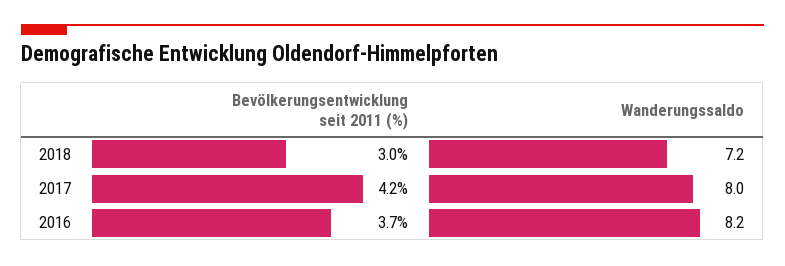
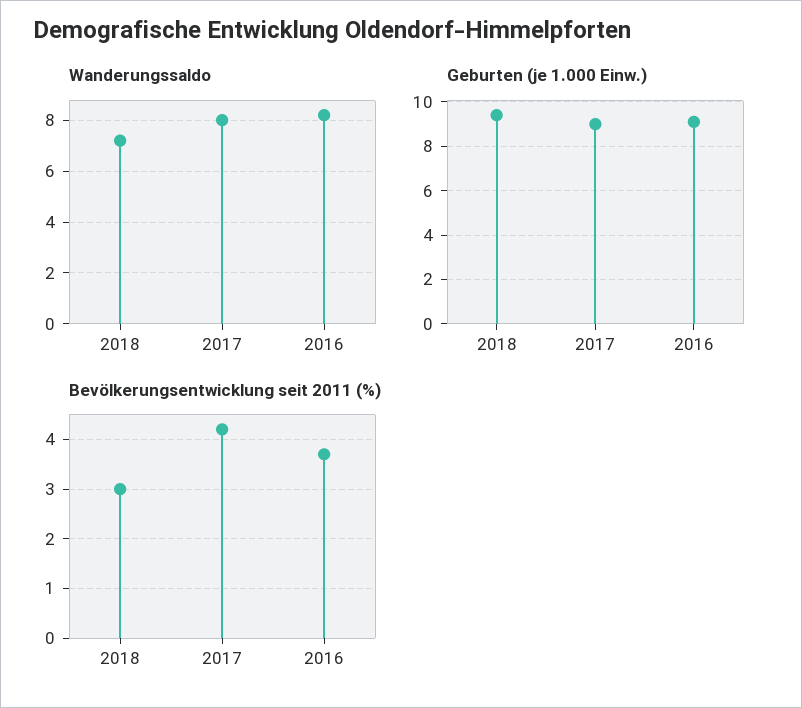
Geburten (je 1.000 Einw.), 2018: none -> 9.5
Geburten (je 1.000 Einw.), 2017: none -> 9
Geburten (je 1.000 Einw.), 2016: none -> 9

